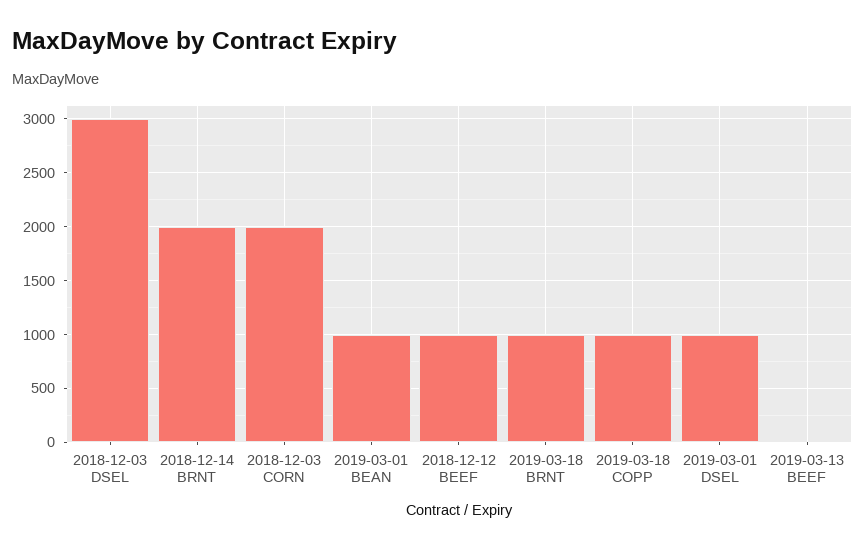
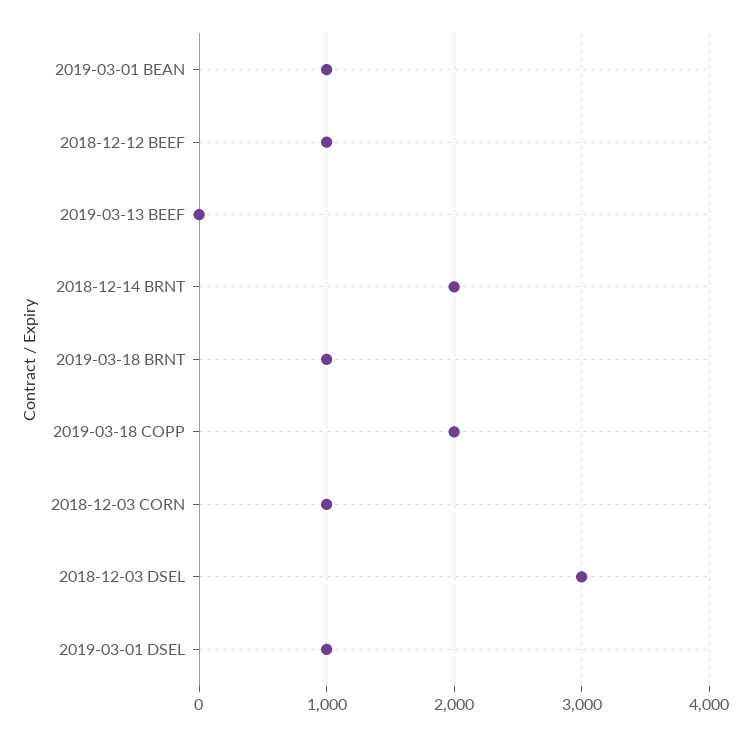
2018-12-03 CORN: 2000 -> 1000
2019-03-18 COPP: 1000 -> 2000

